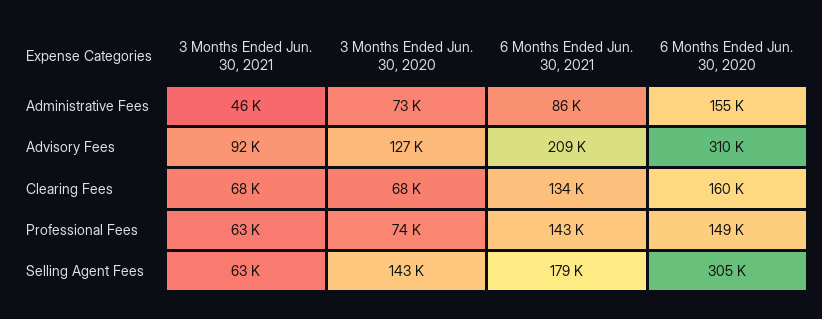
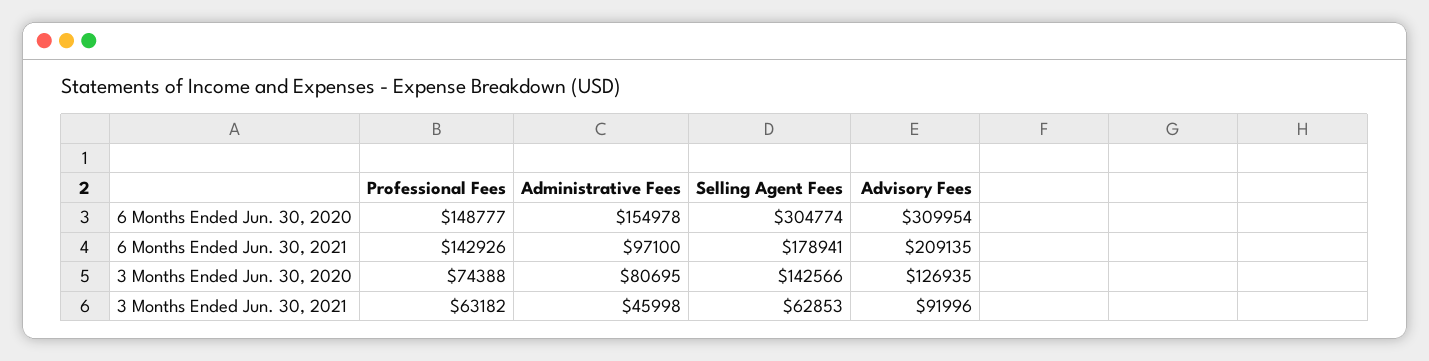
3 Months Ended Jun. 30, 2020, Administrative Fees: 73000 -> 80695
6 Months Ended Jun. 30, 2021, Administrative Fees: 86000 -> 97100
3 Months Ended Jun. 30, 2021, Clearing Fees: 68000 -> none
3 Months Ended Jun. 30, 2020, Clearing Fees: 68000 -> none
6 Months Ended Jun. 30, 2021, Clearing Fees: 134000 -> none
6 Months Ended Jun. 30, 2020, Clearing Fees: 160000 -> none

